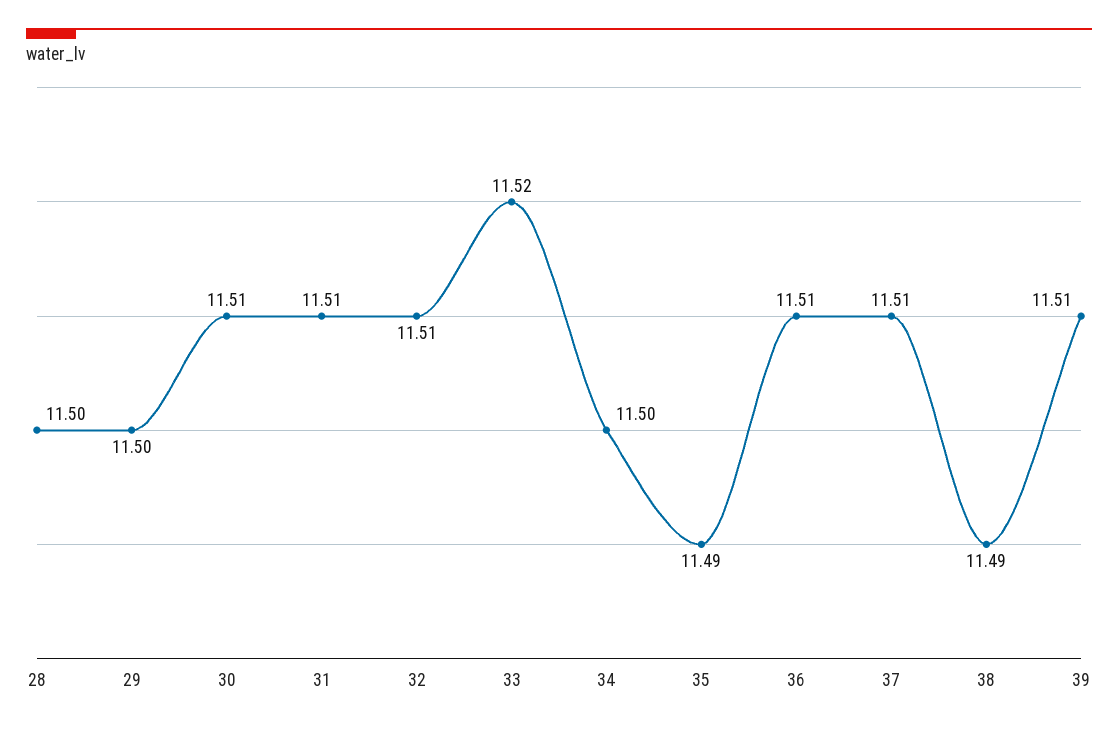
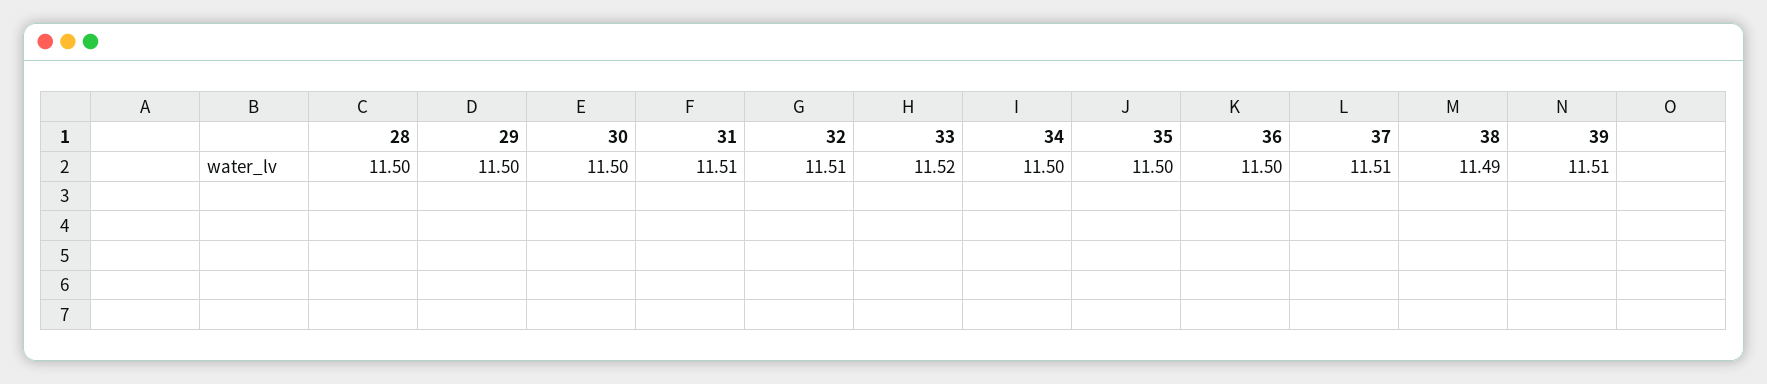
30: 11.51 -> 11.5
35: 11.49 -> 11.5
36: 11.51 -> 11.5

